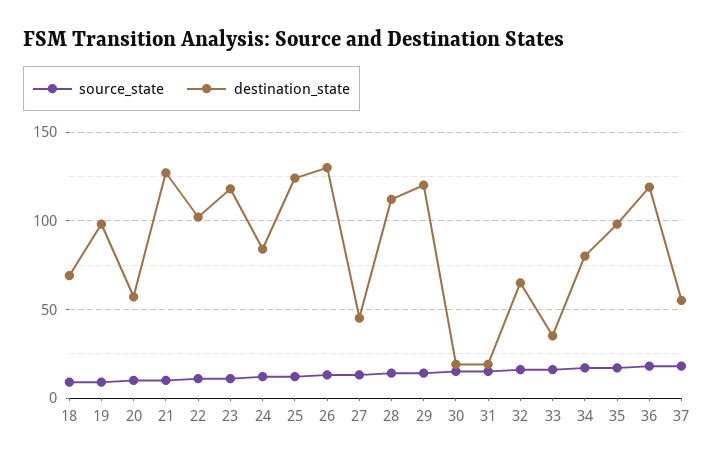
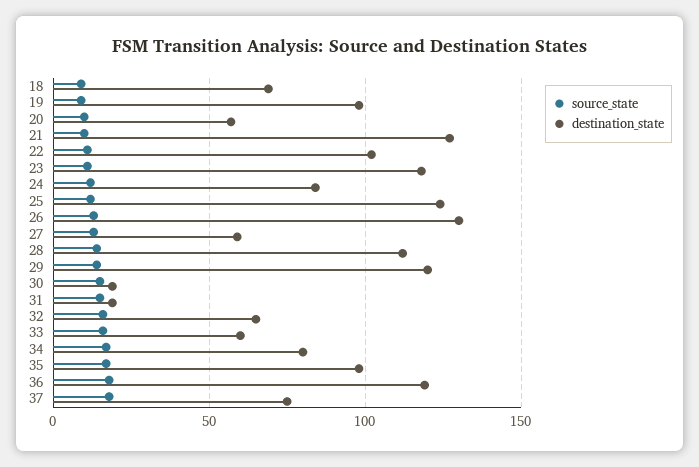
destination_state, 27: 45 -> 60
destination_state, 33: 35 -> 60
destination_state, 37: 55 -> 75

